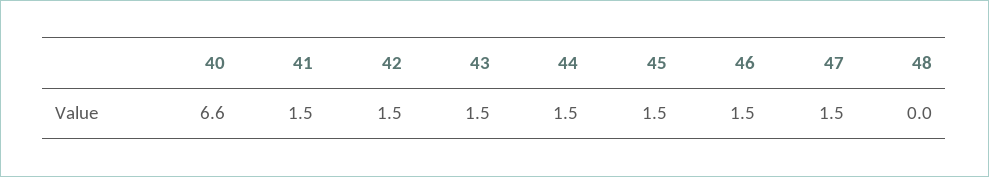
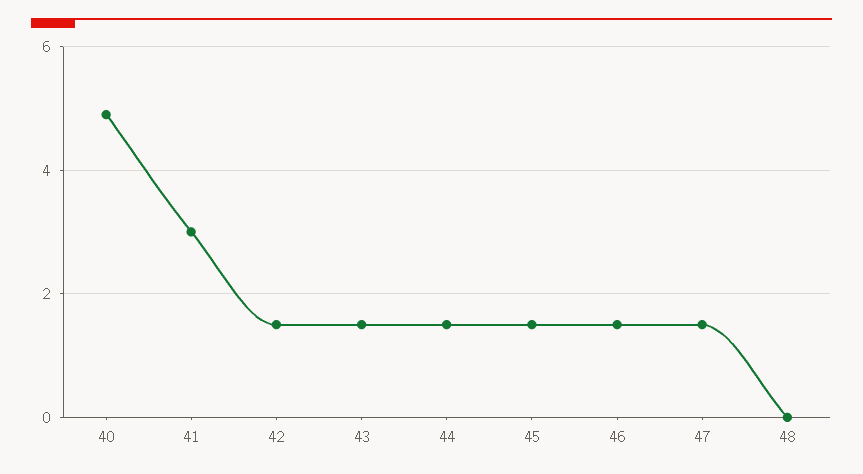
40: 6.6 -> 5
41: 1.5 -> 3

